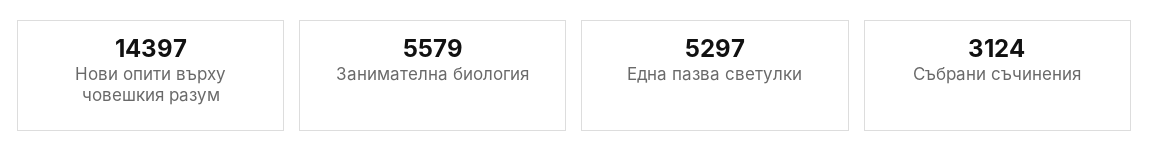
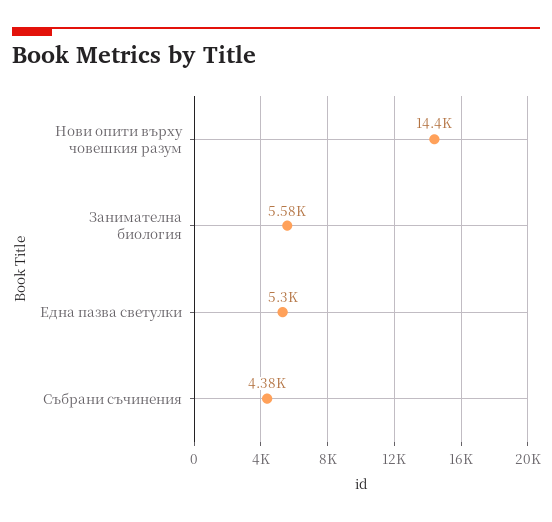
Събрани съчинения: 3124 -> 4380

